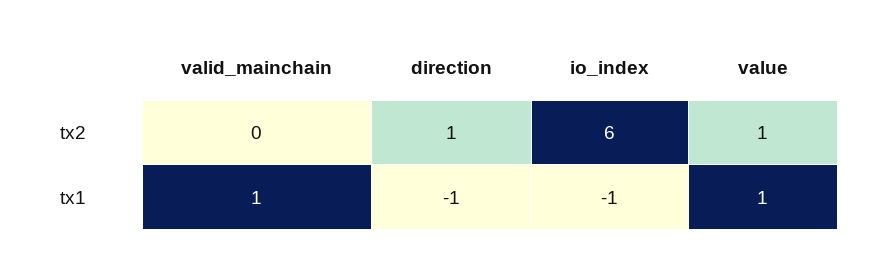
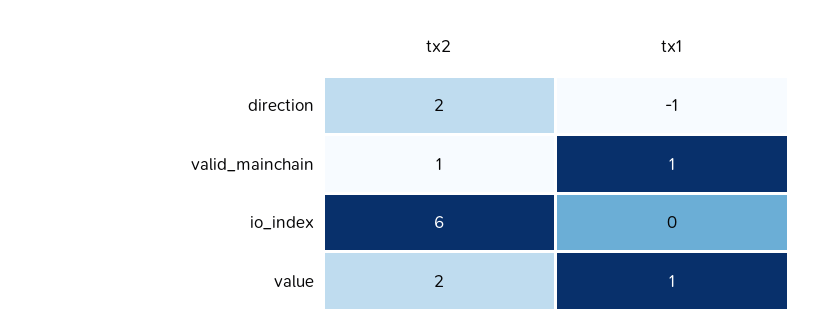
valid_mainchain, tx2: 0 -> 1
direction, tx2: 1 -> 2
value, tx2: 1 -> 2
io_index, tx1: -1 -> 0

